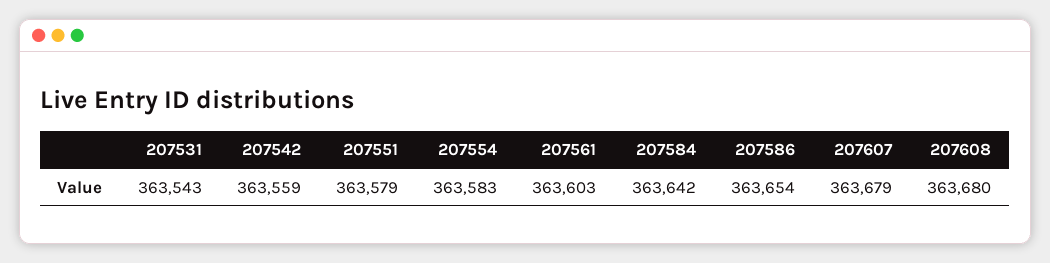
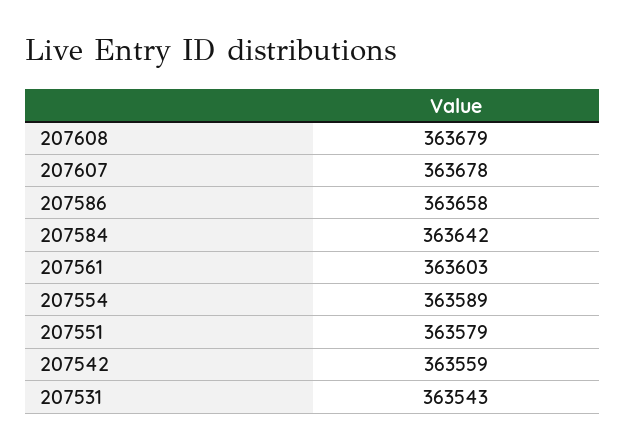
207554: 363583 -> 363589
207586: 363654 -> 363658
207607: 363679 -> 363678
207608: 363680 -> 363679

